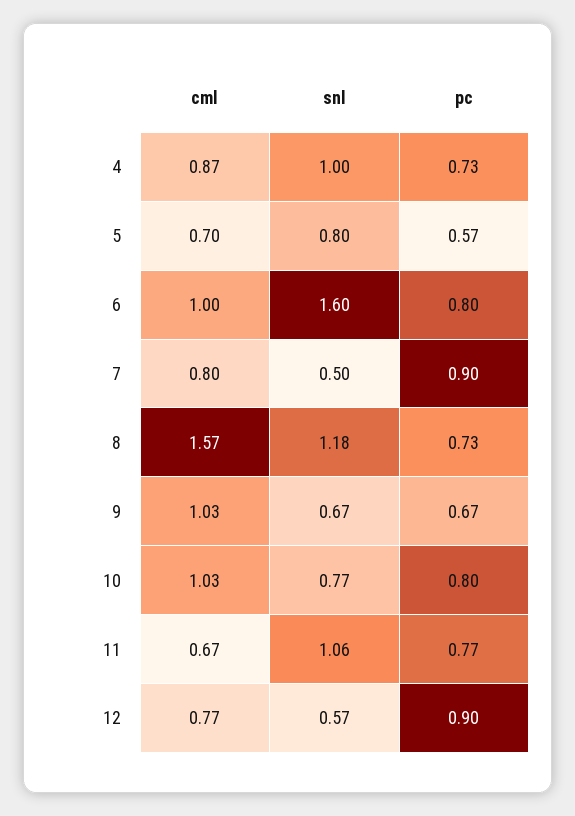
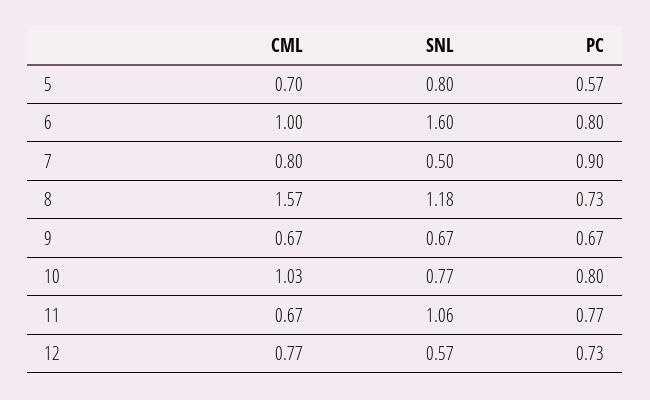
cml, 4: 0.87 -> none
snl, 4: 1 -> none
pc, 4: 0.73 -> none
cml, 9: 1.03 -> 0.67
pc, 12: 0.9 -> 0.73

